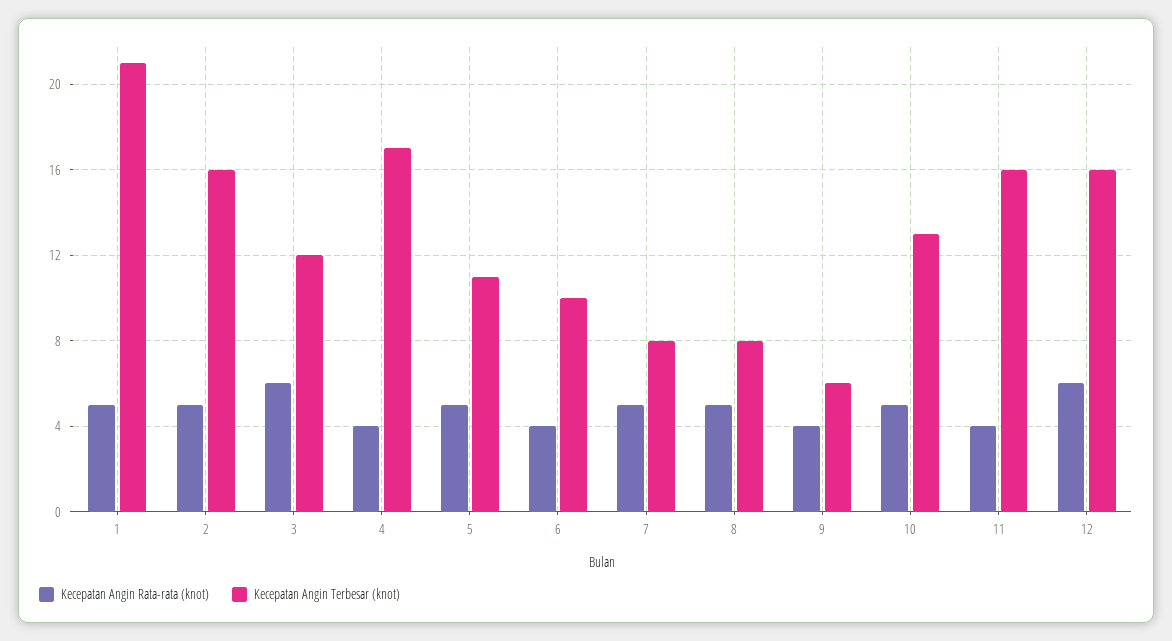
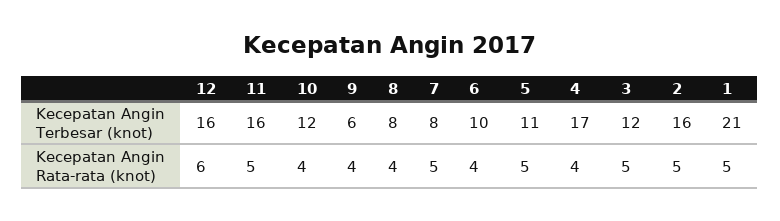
Kecepatan Angin Rata-rata (knot), 3: 6 -> 5
Kecepatan Angin Rata-rata (knot), 8: 5 -> 4
Kecepatan Angin Rata-rata (knot), 10: 5 -> 4
Kecepatan Angin Terbesar (knot), 10: 13 -> 12
Kecepatan Angin Rata-rata (knot), 11: 4 -> 5

